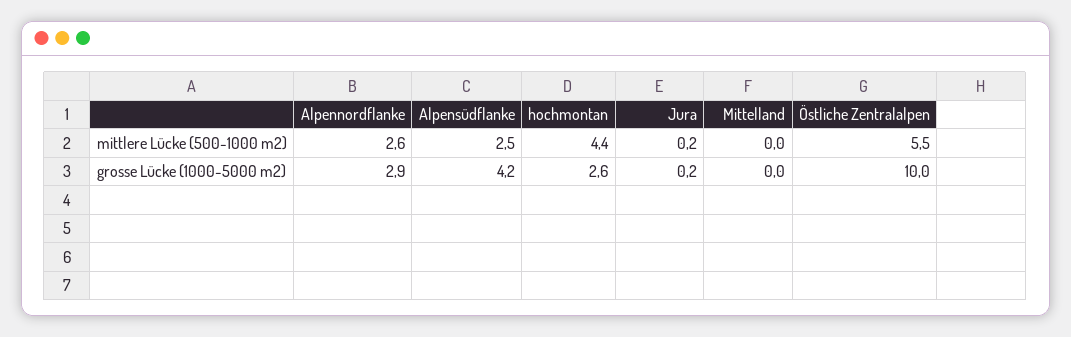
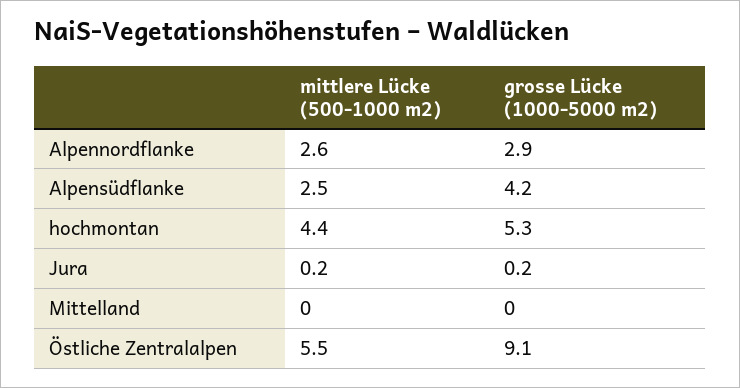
hochmontan, grosse Lücke (1000-5000 m2): 2.6 -> 5.3
Östliche Zentralalpen, grosse Lücke (1000-5000 m2): 10 -> 9.1

